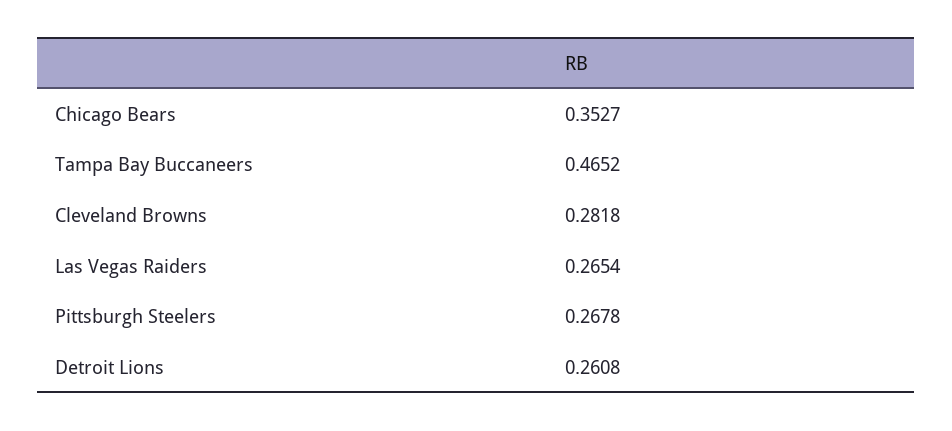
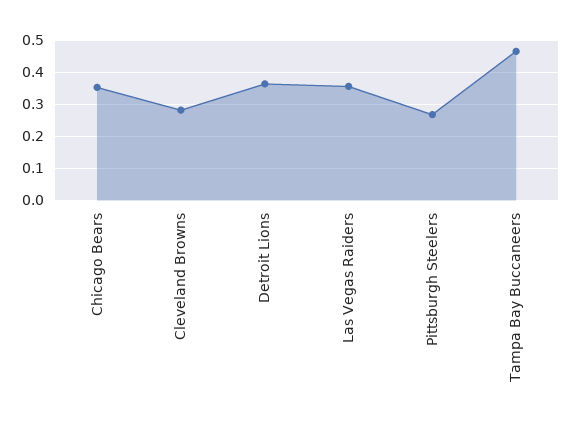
Las Vegas Raiders: 0.2654 -> 0.36
Detroit Lions: 0.2608 -> 0.36

